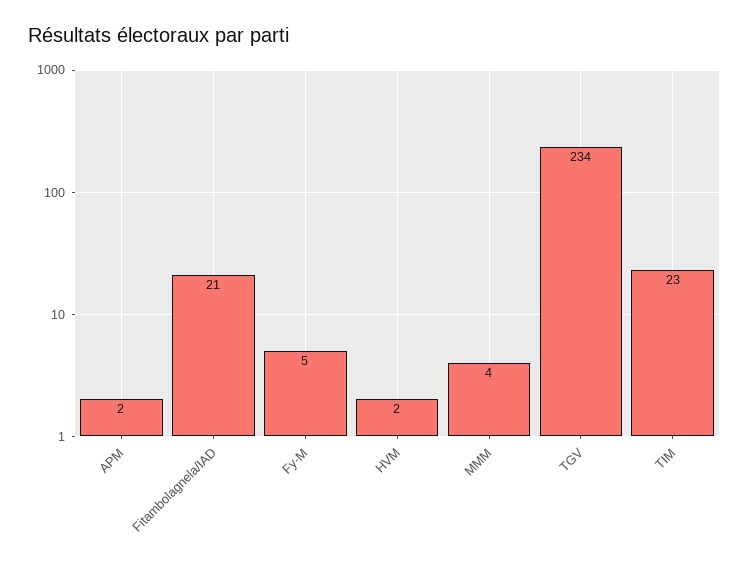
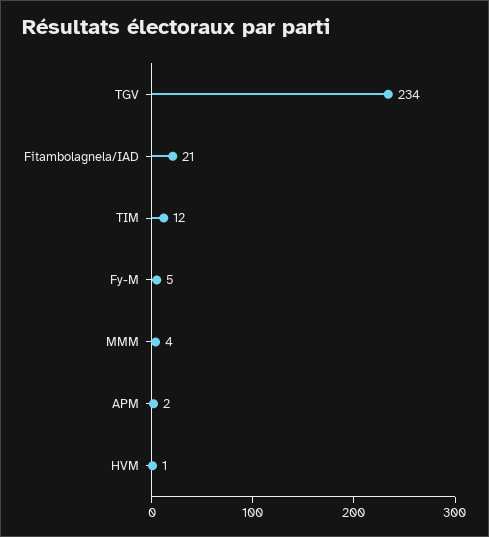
HVM: 2 -> 1
TIM: 23 -> 12

